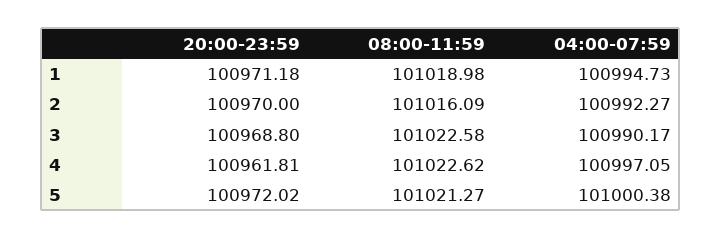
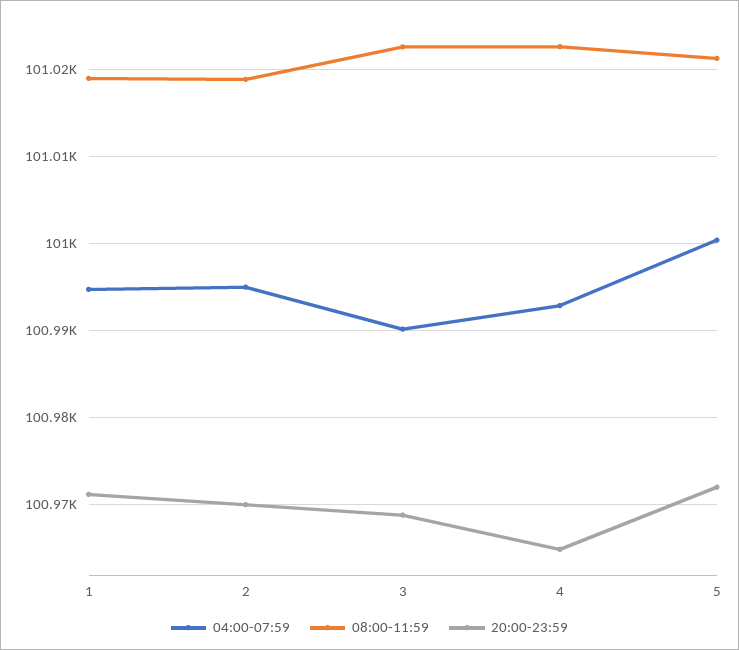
08:00-11:59, 2: 101016.09 -> 101019
04:00-07:59, 2: 100992.27 -> 100995
20:00-23:59, 4: 100961.81 -> 100965
04:00-07:59, 4: 100997.05 -> 100993

